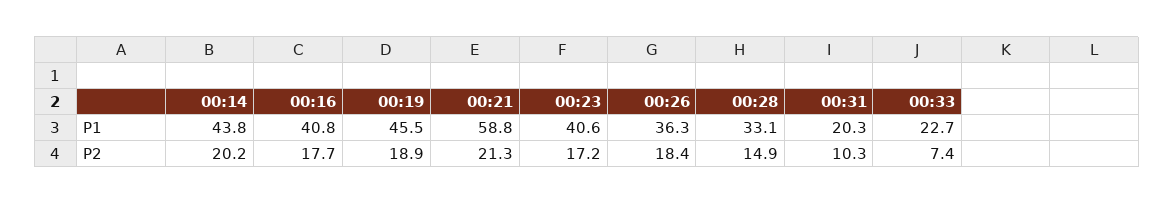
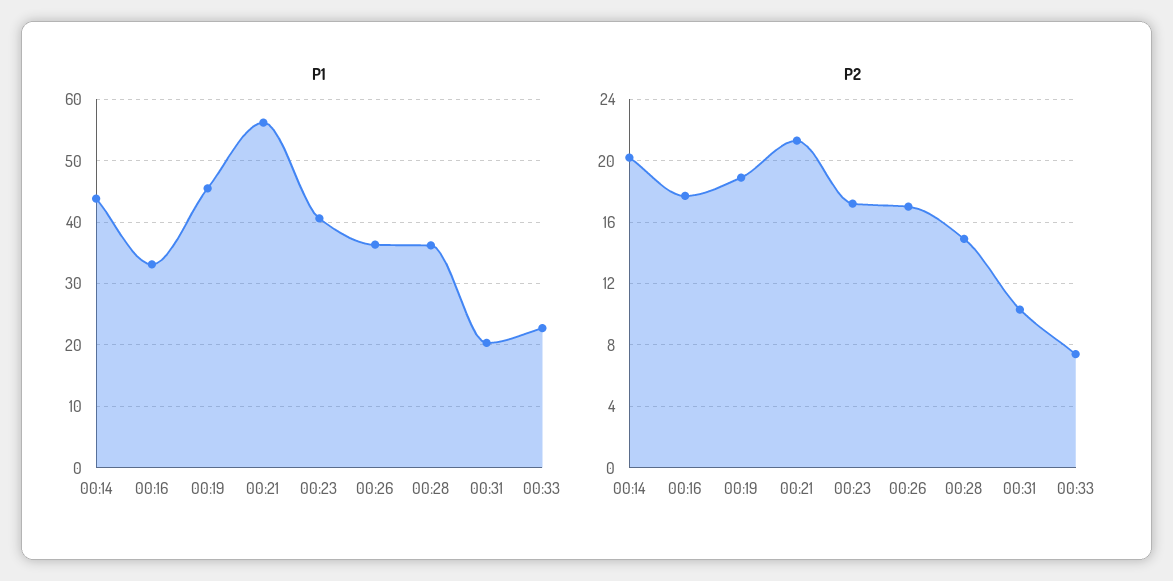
P1, 00:16: 40.8 -> 33
P1, 00:21: 58.8 -> 56
P1, 00:28: 33.1 -> 36
P2, 00:26: 18.4 -> 17

